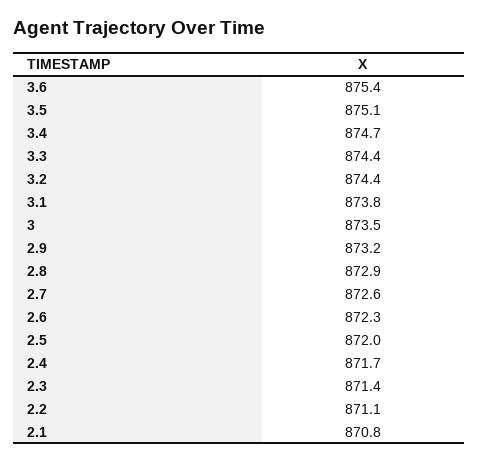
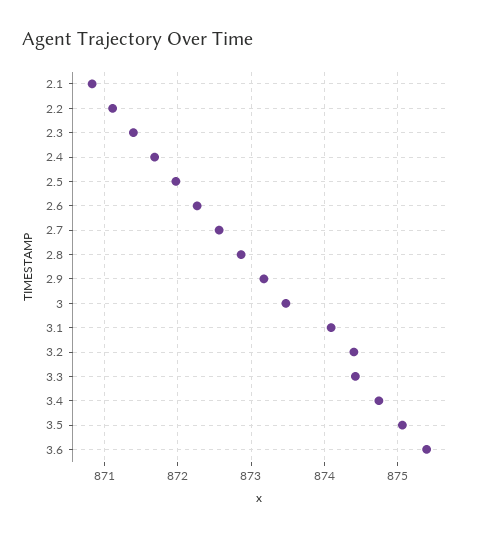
3.1: 873.8 -> 874.1

